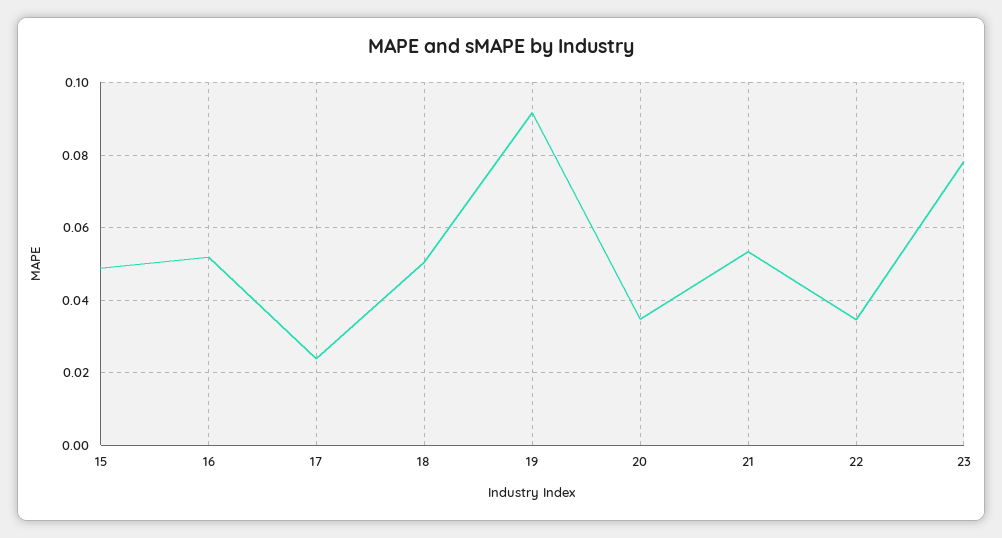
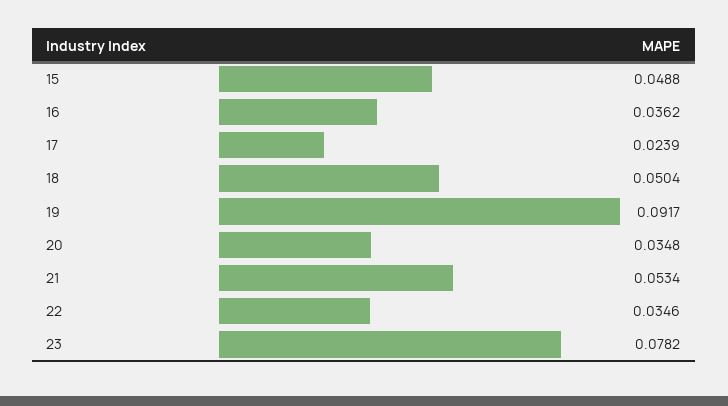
16: 0.052 -> 0.0362

